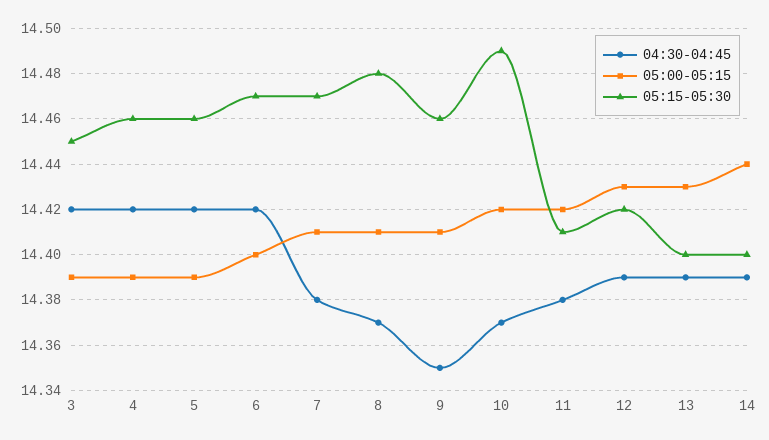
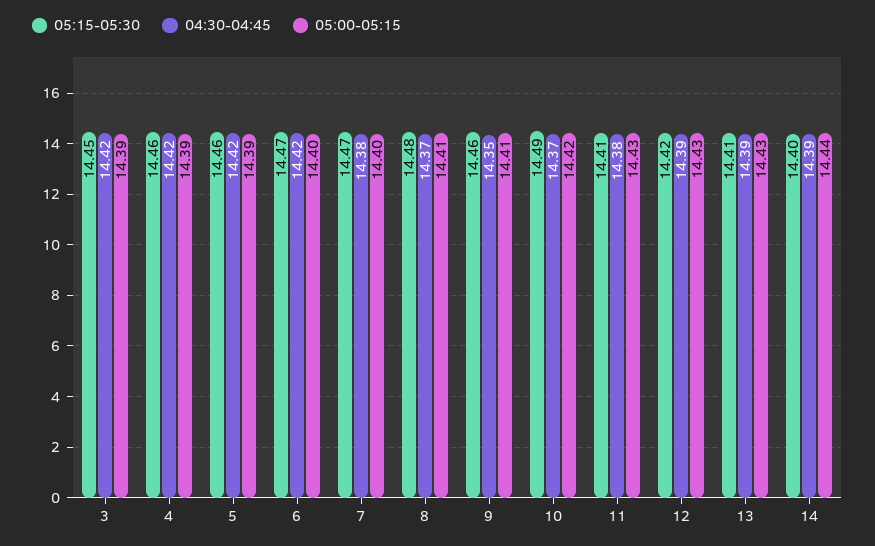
05:00-05:15, 7: 14.41 -> 14.4
05:00-05:15, 11: 14.42 -> 14.43
05:15-05:30, 13: 14.4 -> 14.41

